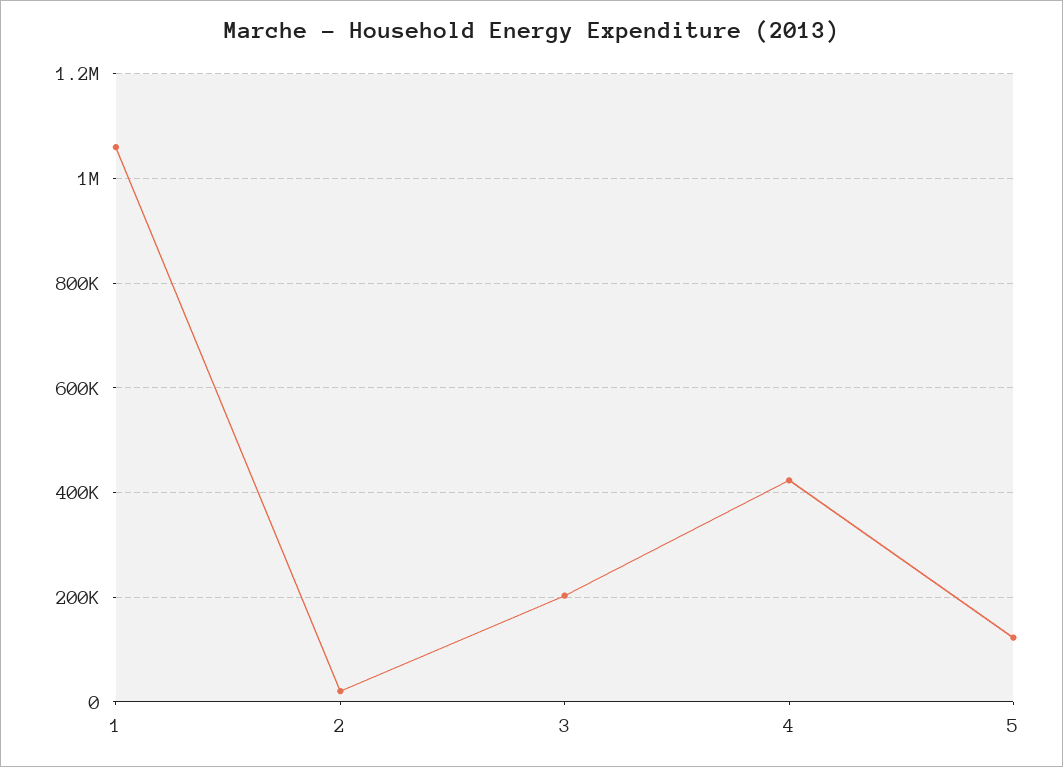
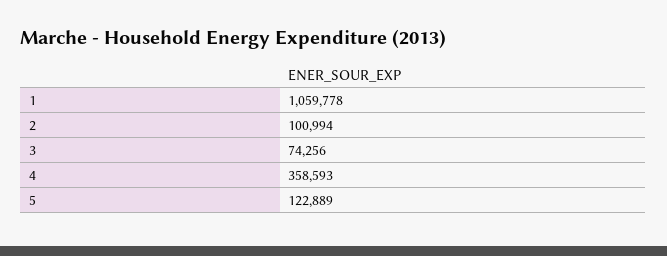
2: 20000 -> 100994
3: 200000 -> 74256
4: 420000 -> 358593

